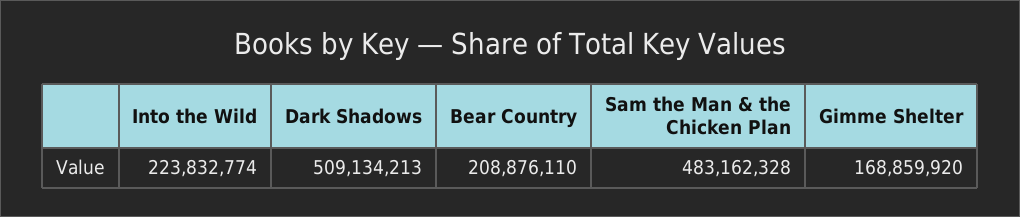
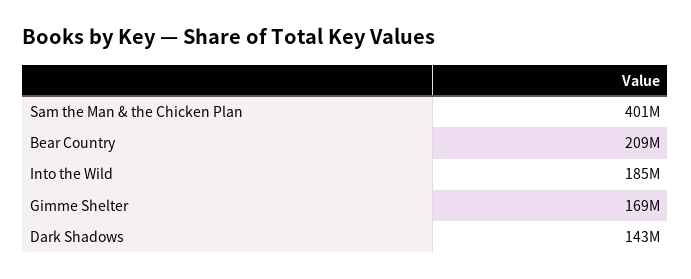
Into the Wild: 223832774 -> 185000000
Dark Shadows: 509134213 -> 143000000
Sam the Man & the Chicken Plan: 483162328 -> 401000000

